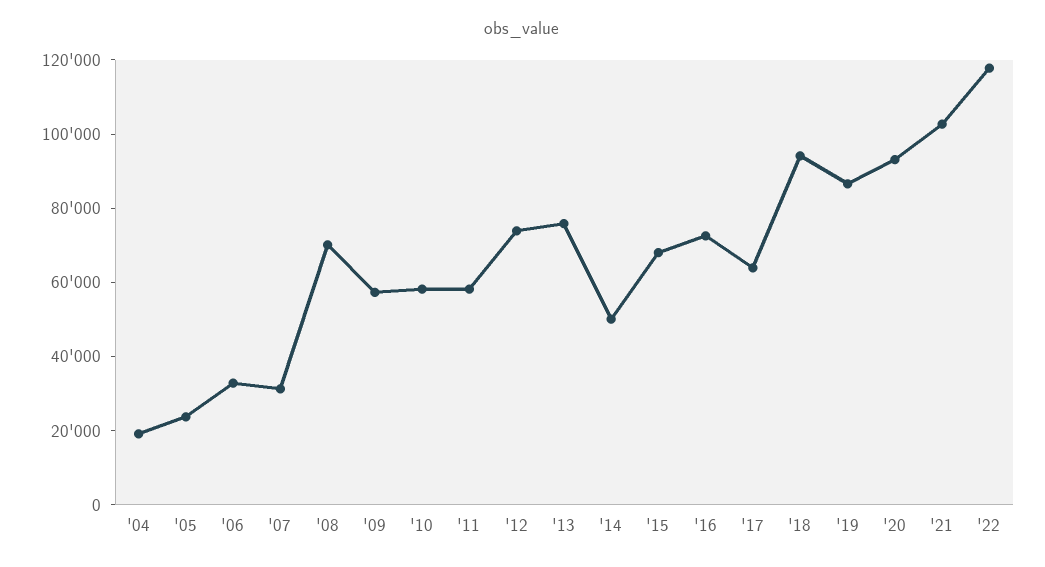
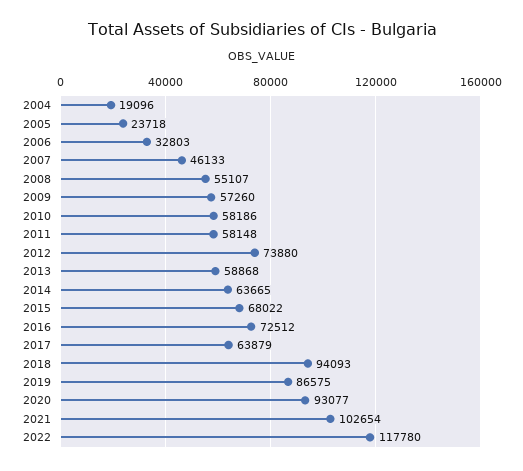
'07: 30000 -> 46133
'08: 70000 -> 55107
'13: 75000 -> 58868
'14: 50000 -> 63665

